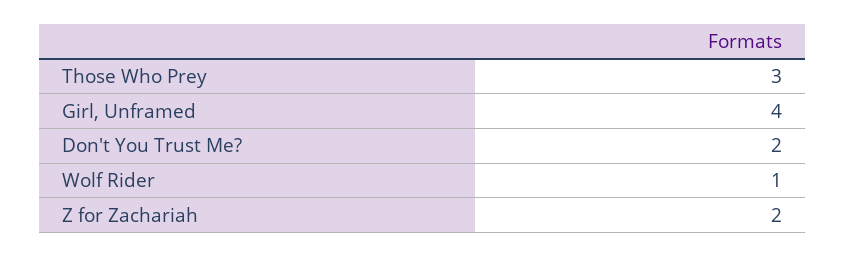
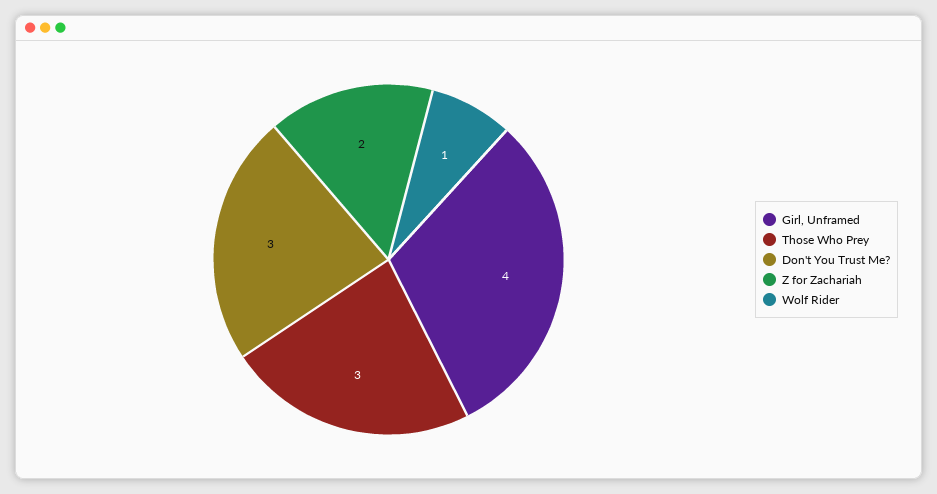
Don't You Trust Me?: 2 -> 3

